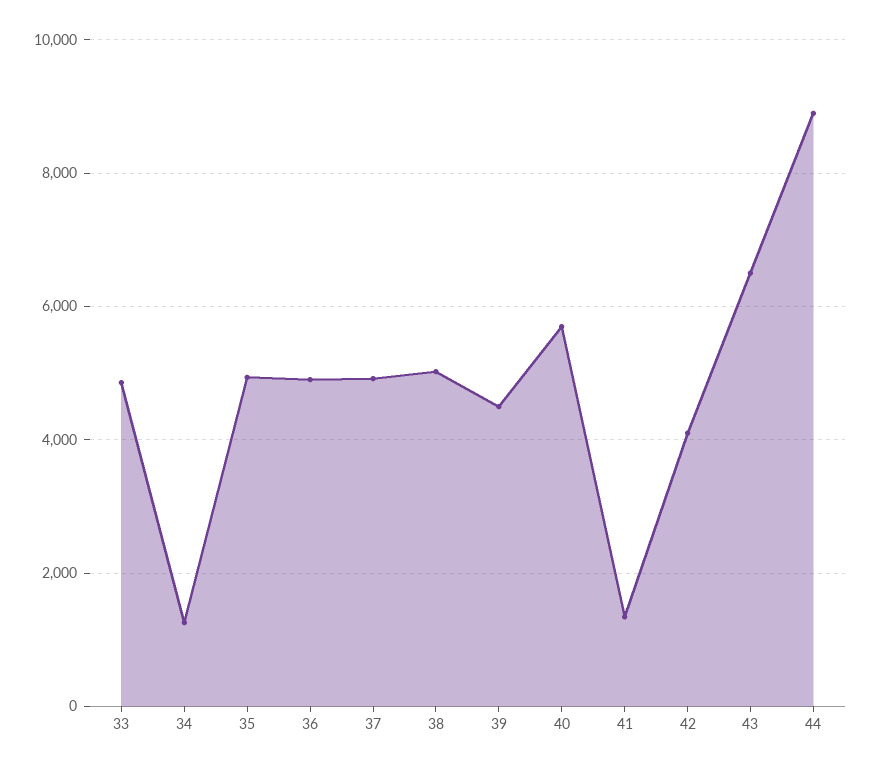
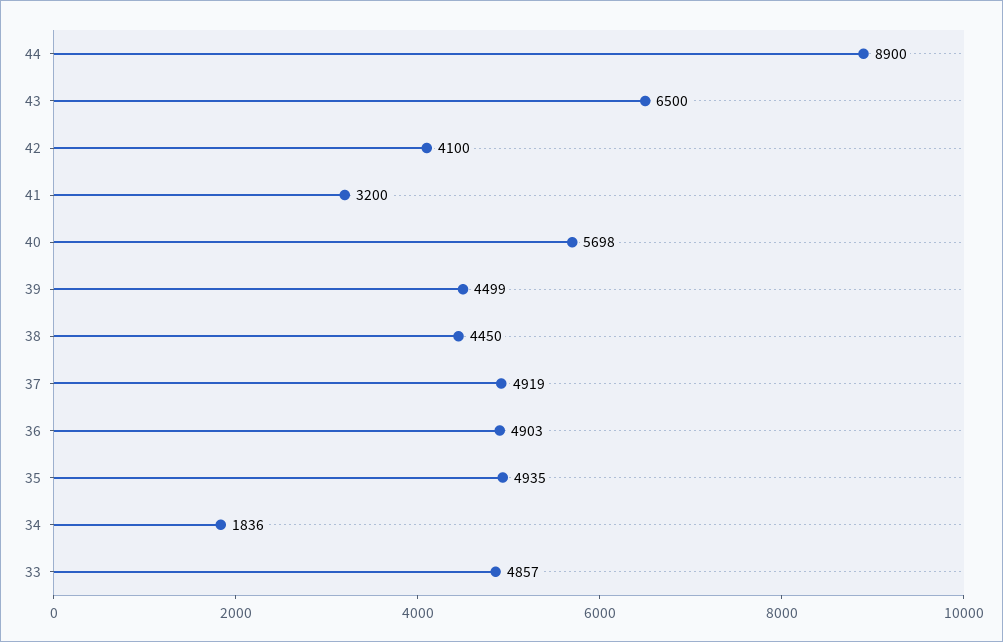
34: 1200 -> 1836
38: 5000 -> 4450
41: 1400 -> 3200

